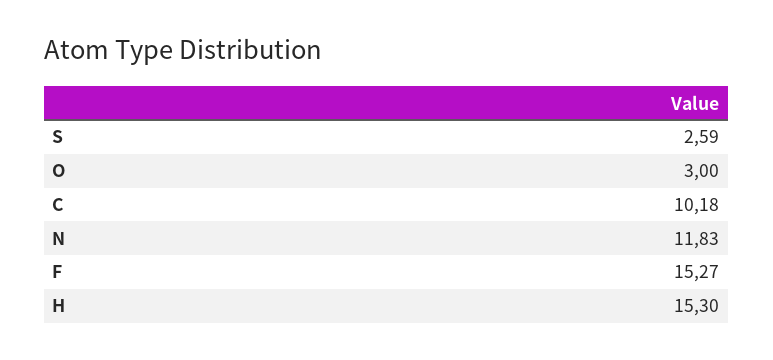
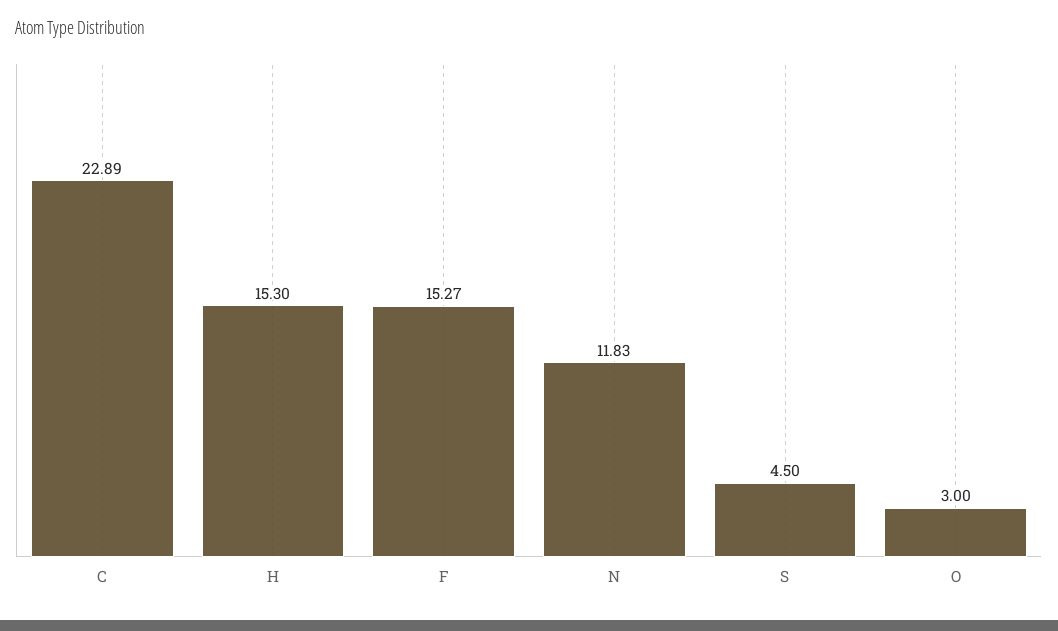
S: 2.59 -> 4.5
C: 10.18 -> 22.89

